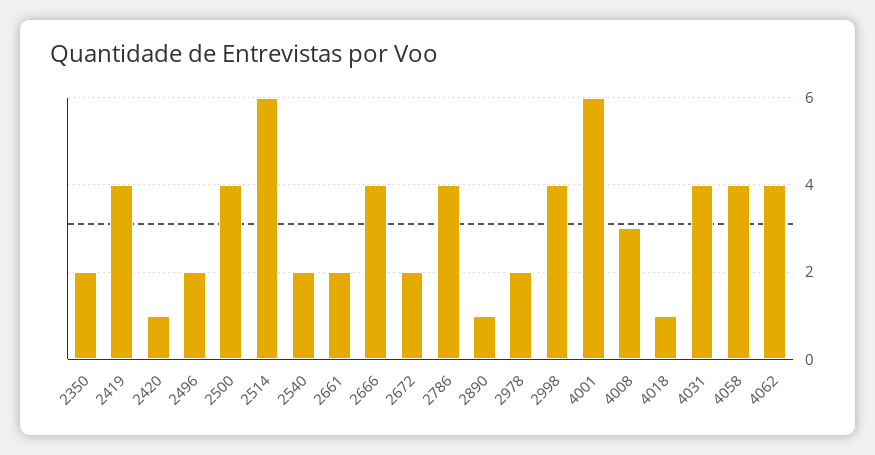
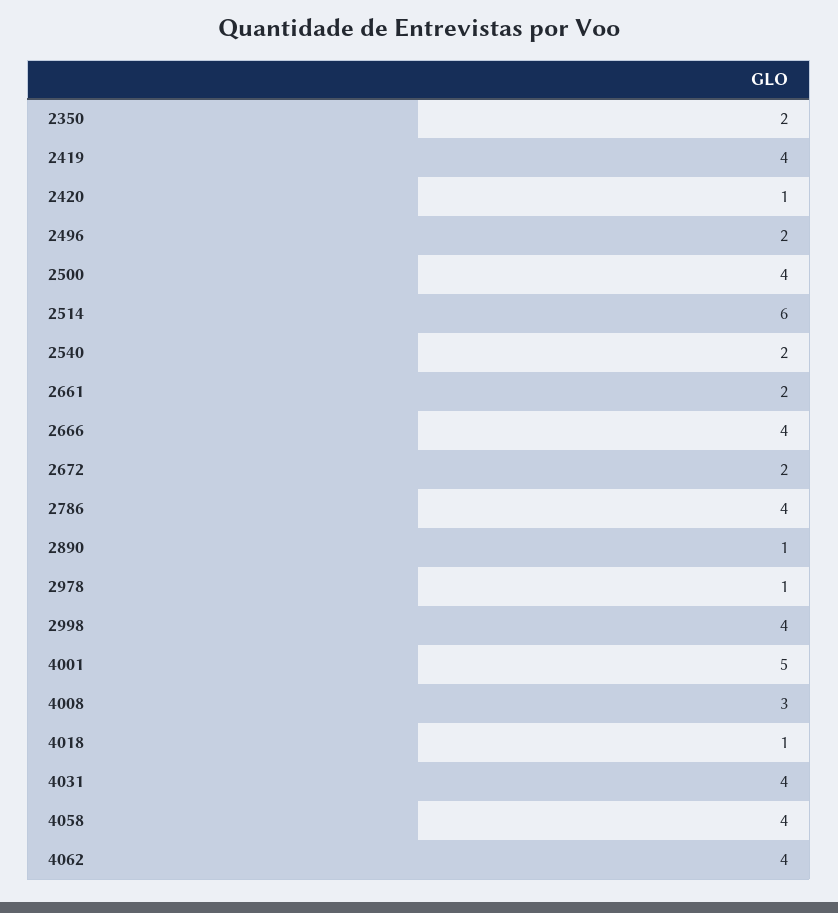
2978: 2 -> 1
4001: 6 -> 5

